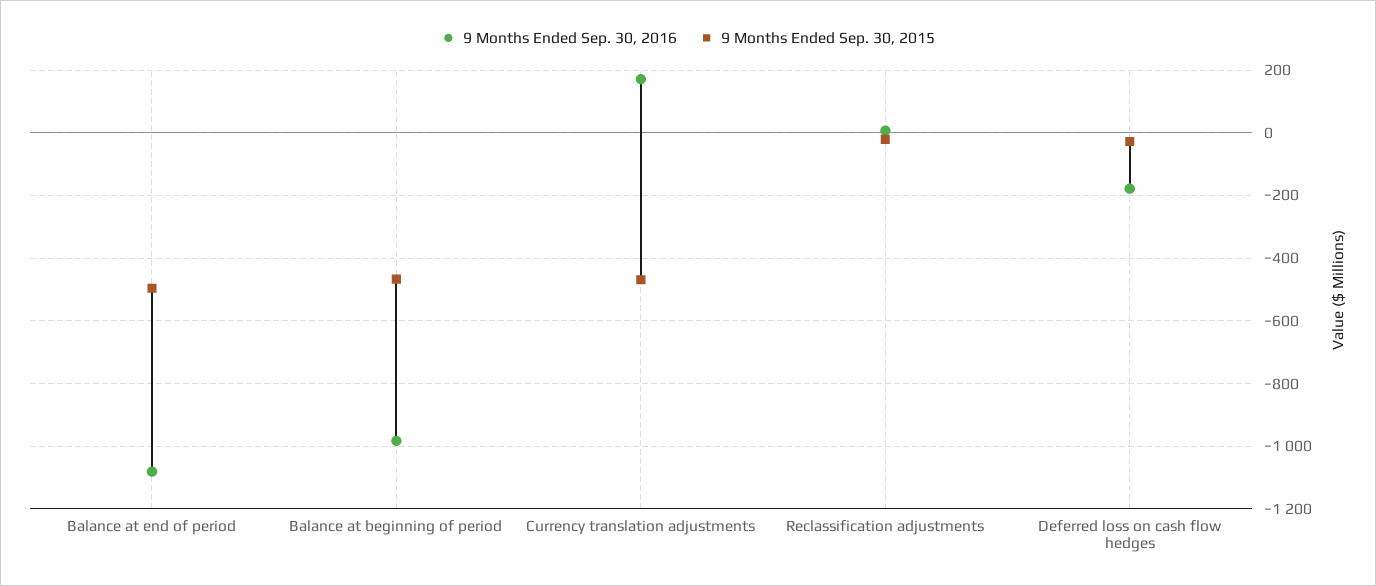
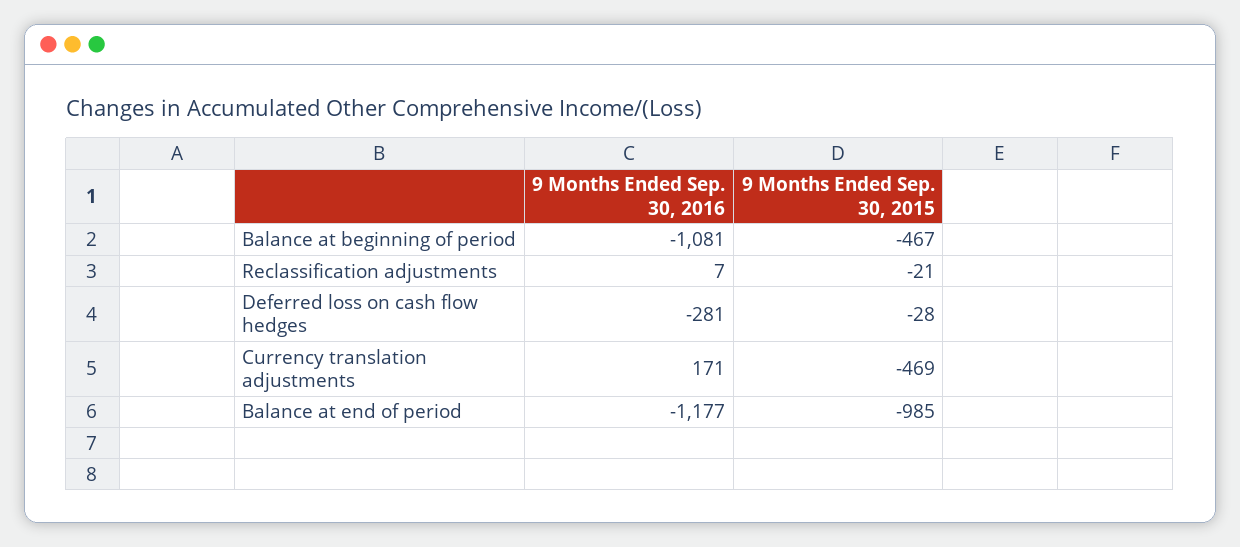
9 Months Ended Sep. 30, 2016, Balance at end of period: -1080 -> -1177
9 Months Ended Sep. 30, 2015, Balance at end of period: -500 -> -985
9 Months Ended Sep. 30, 2016, Balance at beginning of period: -980 -> -1081
9 Months Ended Sep. 30, 2016, Deferred loss on cash flow hedges: -180 -> -281

